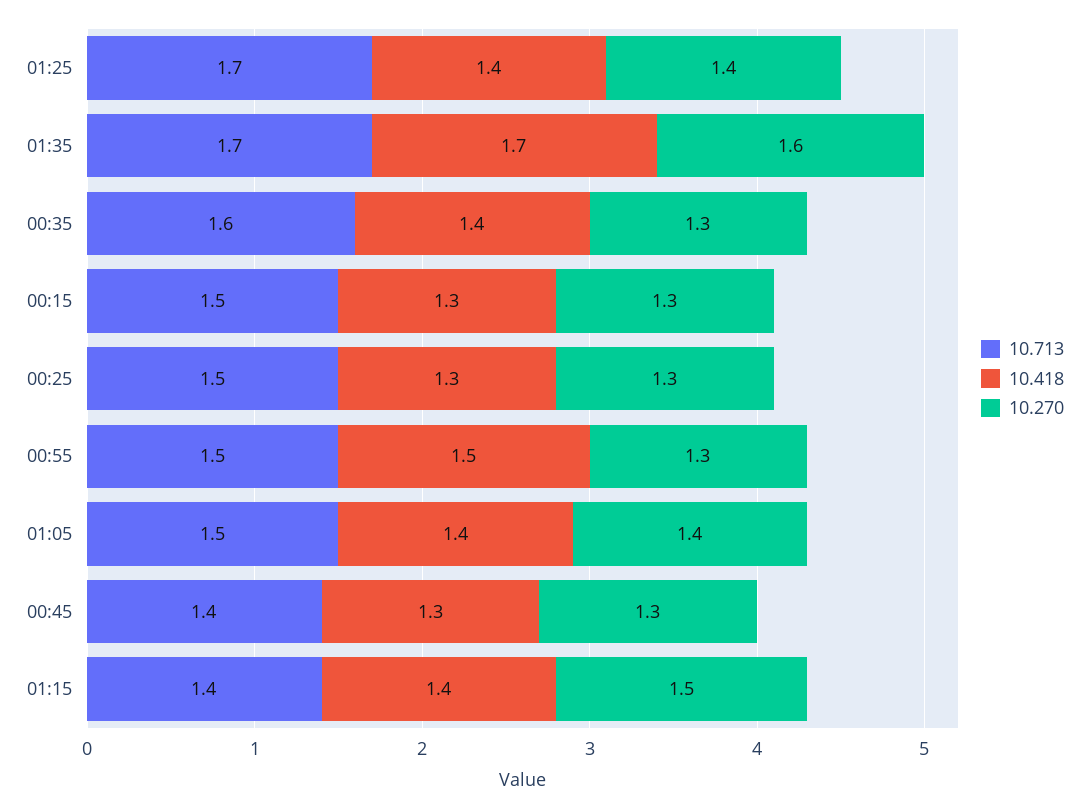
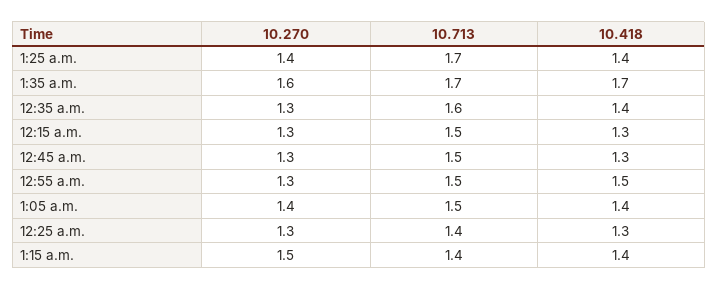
10.713, 00:25: 1.5 -> 1.4
10.713, 00:45: 1.4 -> 1.5

